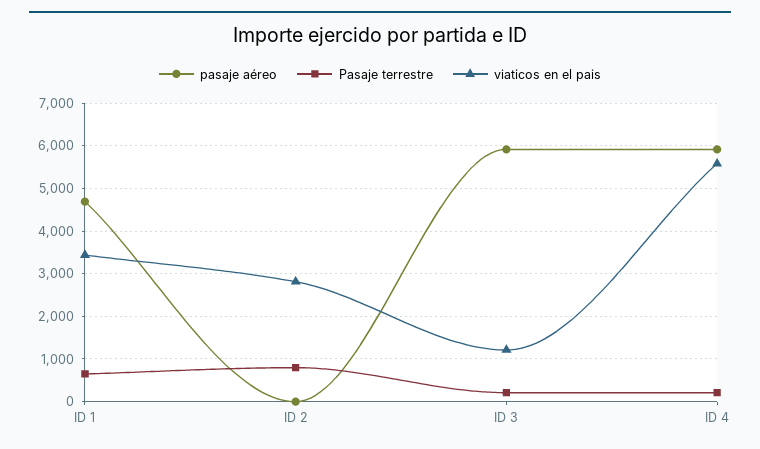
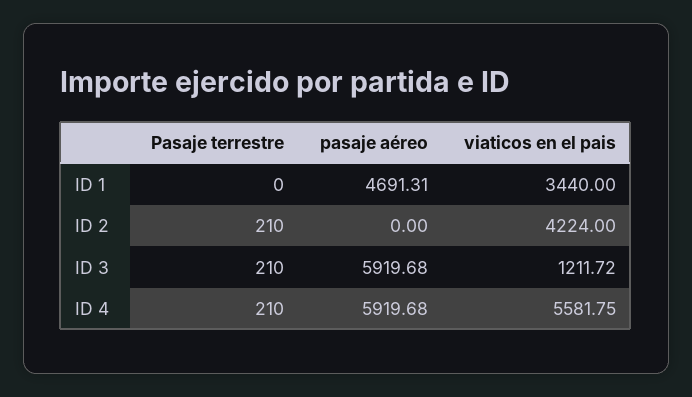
Pasaje terrestre, ID 1: 600 -> 0
Pasaje terrestre, ID 2: 800 -> 210
viaticos en el pais, ID 2: 2800 -> 4224

